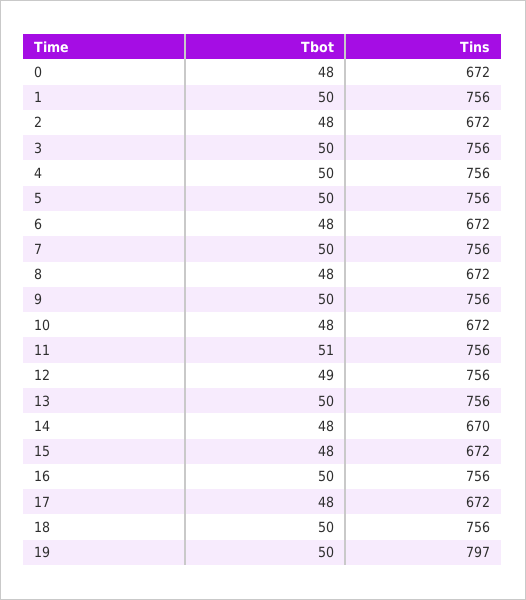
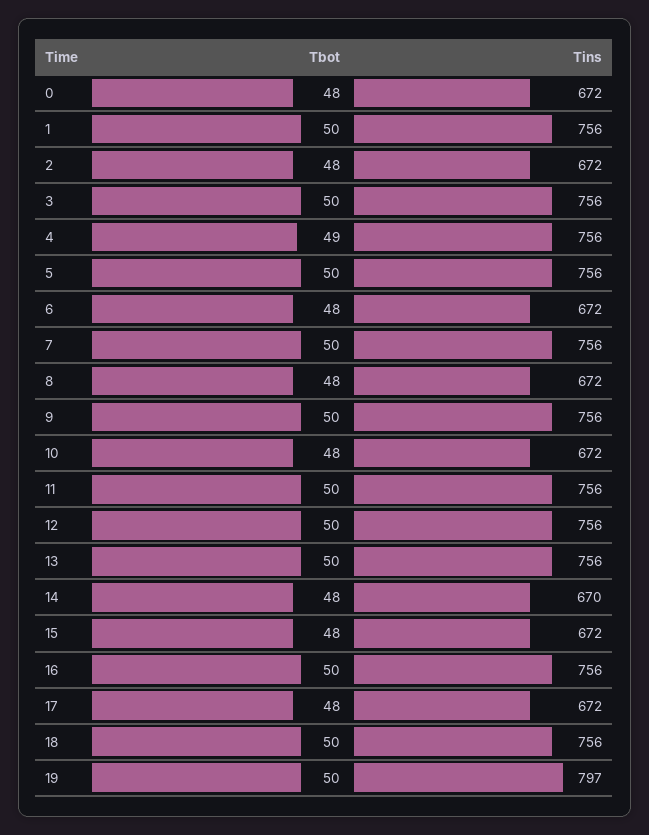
Tbot, 4: 50 -> 49
Tbot, 11: 51 -> 50
Tbot, 12: 49 -> 50

